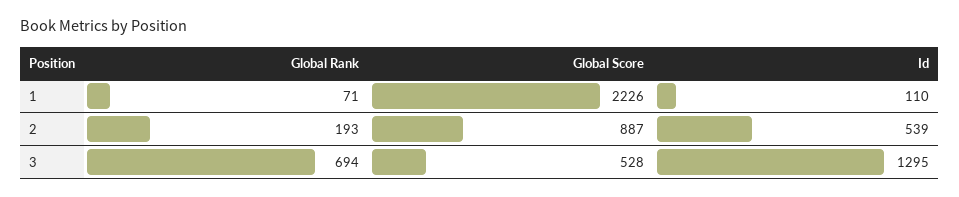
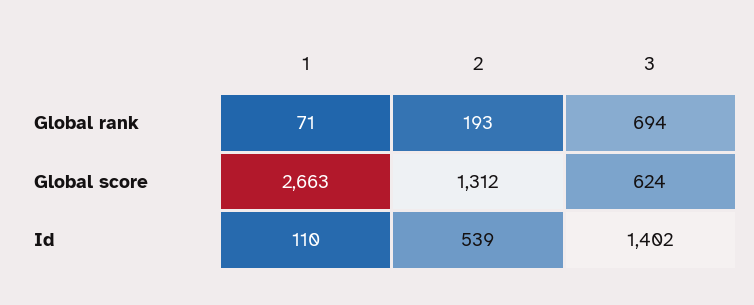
Global Score, 1: 2226 -> 2663
Global Score, 2: 887 -> 1312
Global Score, 3: 528 -> 624
Id, 3: 1295 -> 1402

